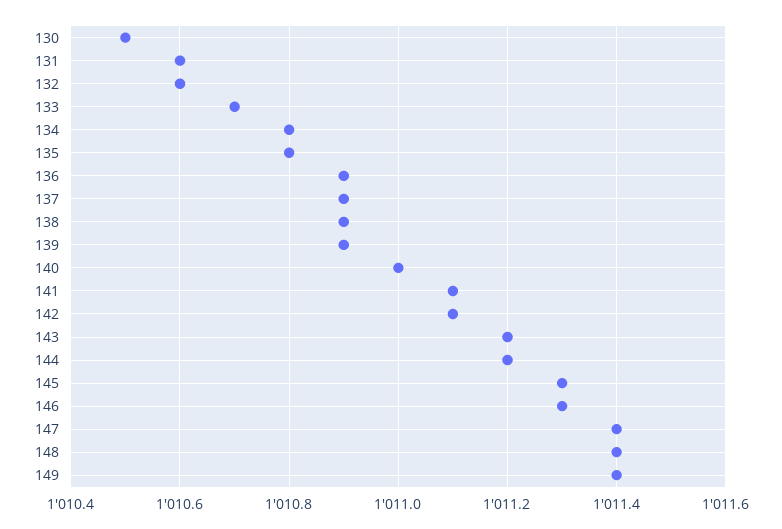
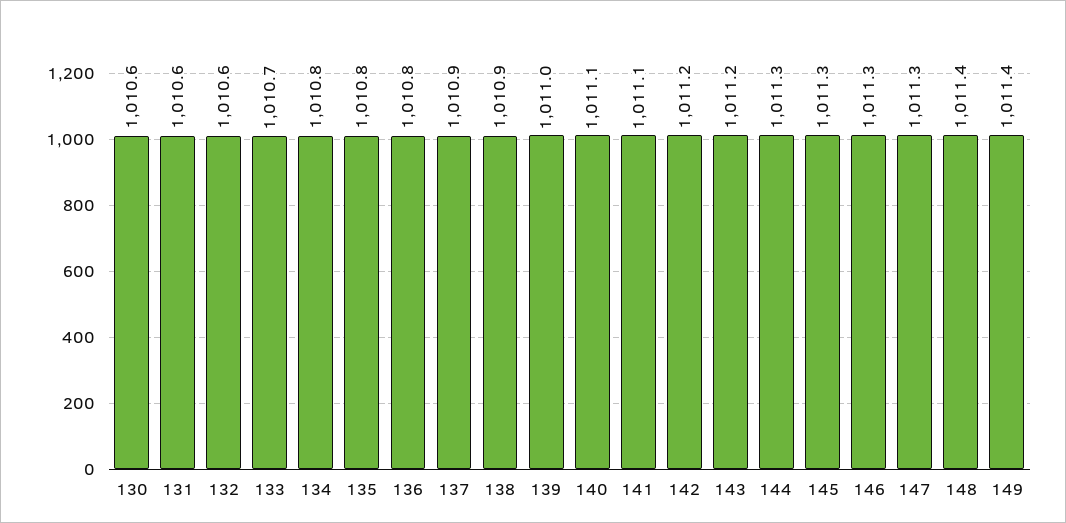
130: 1010.5 -> 1010.6
136: 1010.9 -> 1010.8
139: 1010.9 -> 1011
140: 1011 -> 1011.1
142: 1011.1 -> 1011.2
144: 1011.2 -> 1011.3
147: 1011.4 -> 1011.3

